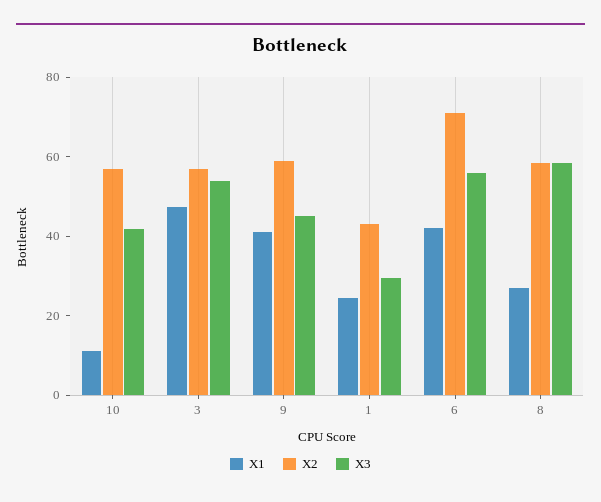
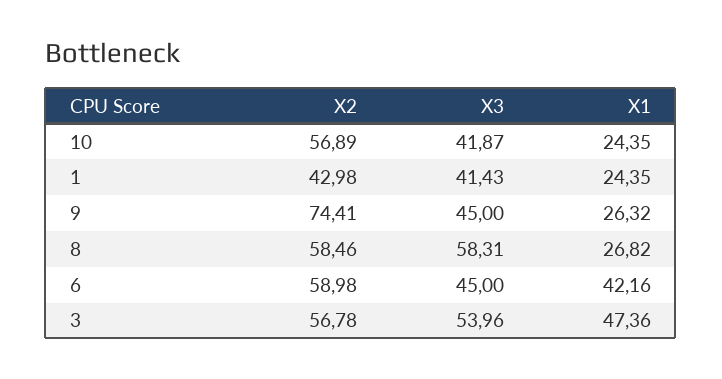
X1, 10: 10 -> 24.35
X1, 9: 40 -> 26.32
X2, 9: 60 -> 74.41
X3, 1: 30 -> 41.43
X2, 6: 70 -> 58.98
X3, 6: 55 -> 45

